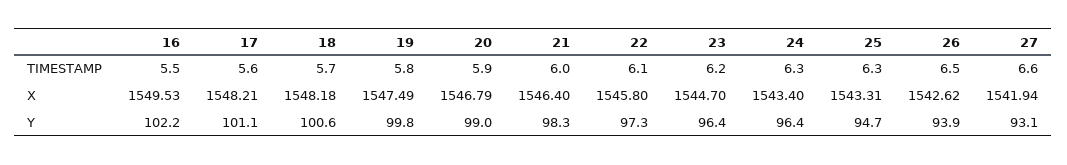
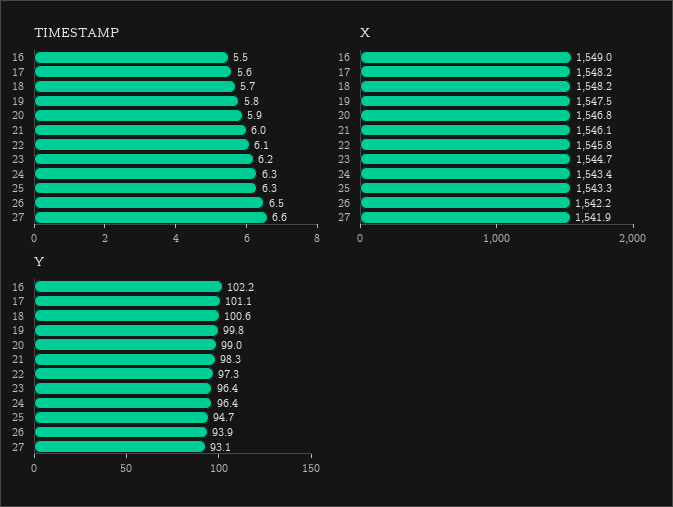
X, 16: 1549.53 -> 1549
X, 21: 1546.4 -> 1546.1
X, 26: 1542.62 -> 1542.2

